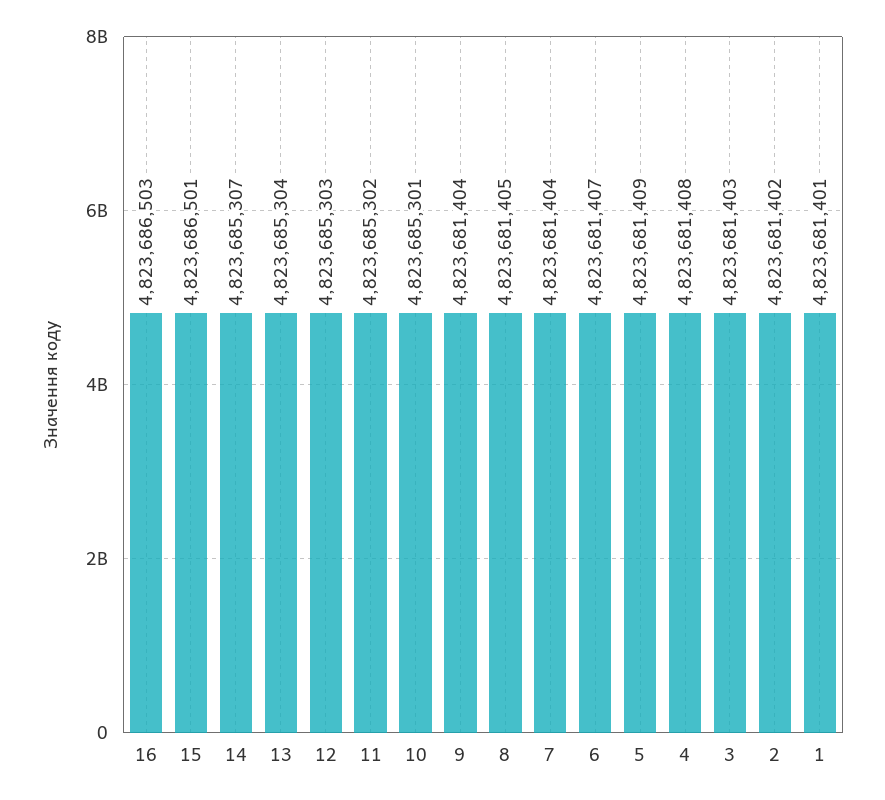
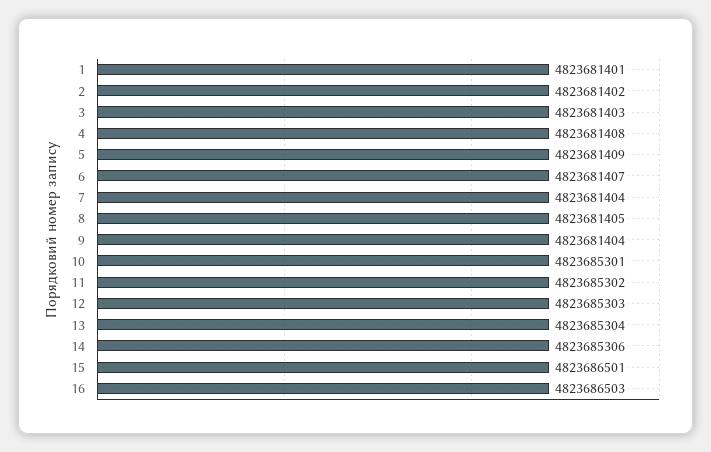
14: 4823685307 -> 4823685306

